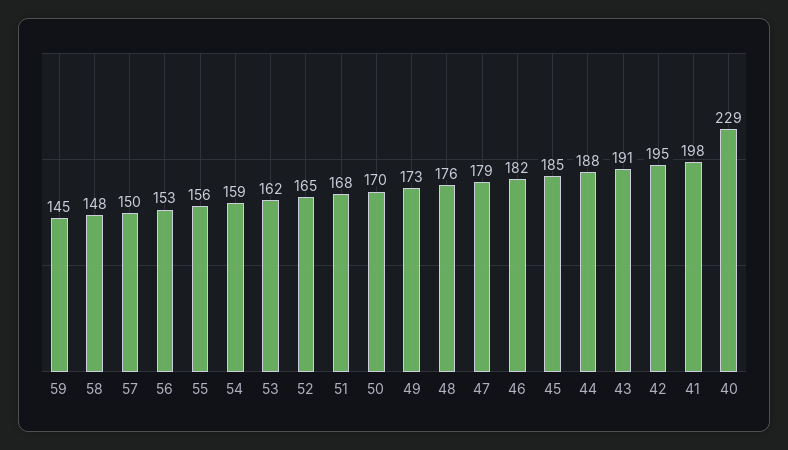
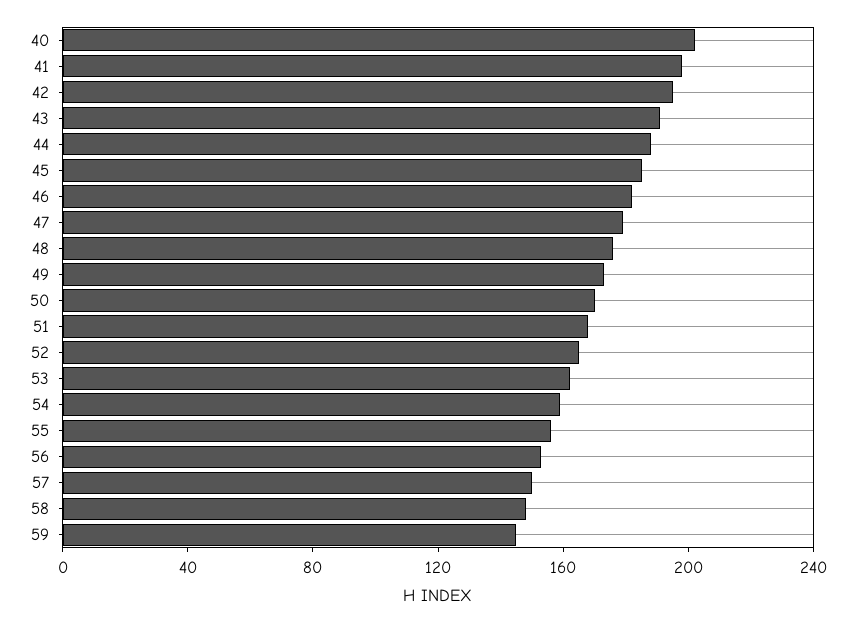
40: 229 -> 200

